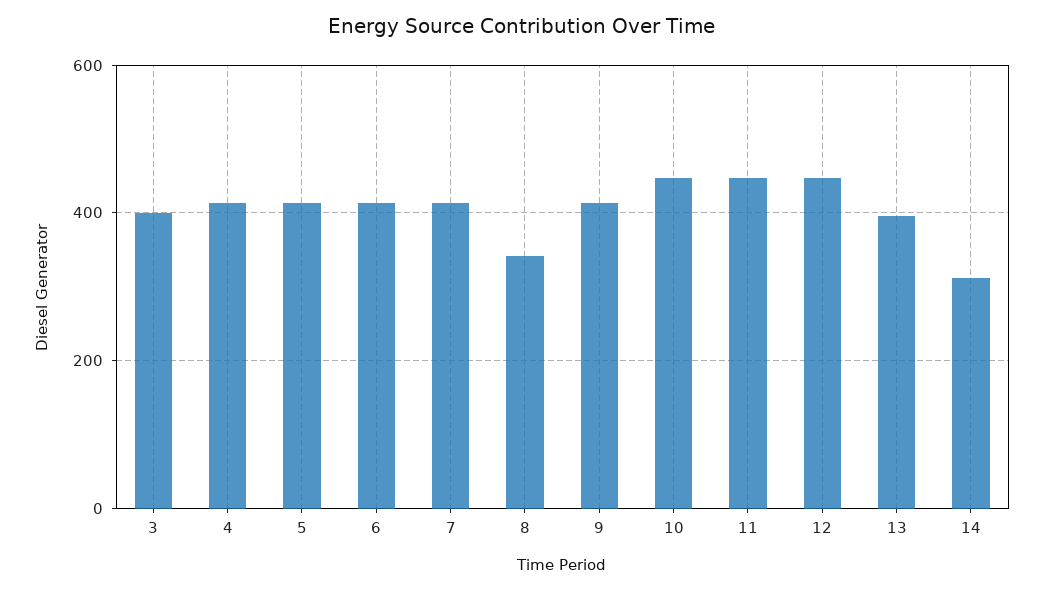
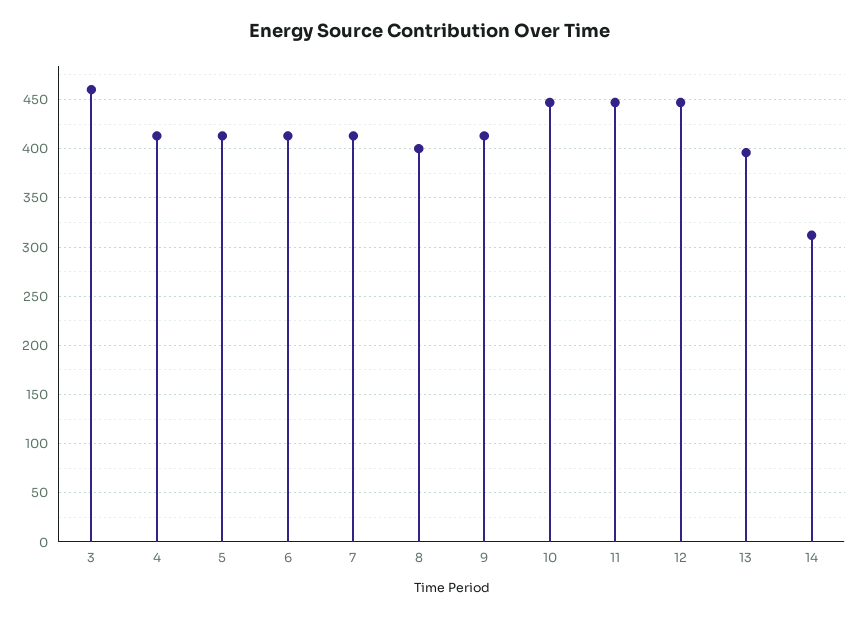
3: 400 -> 460
8: 340 -> 400

